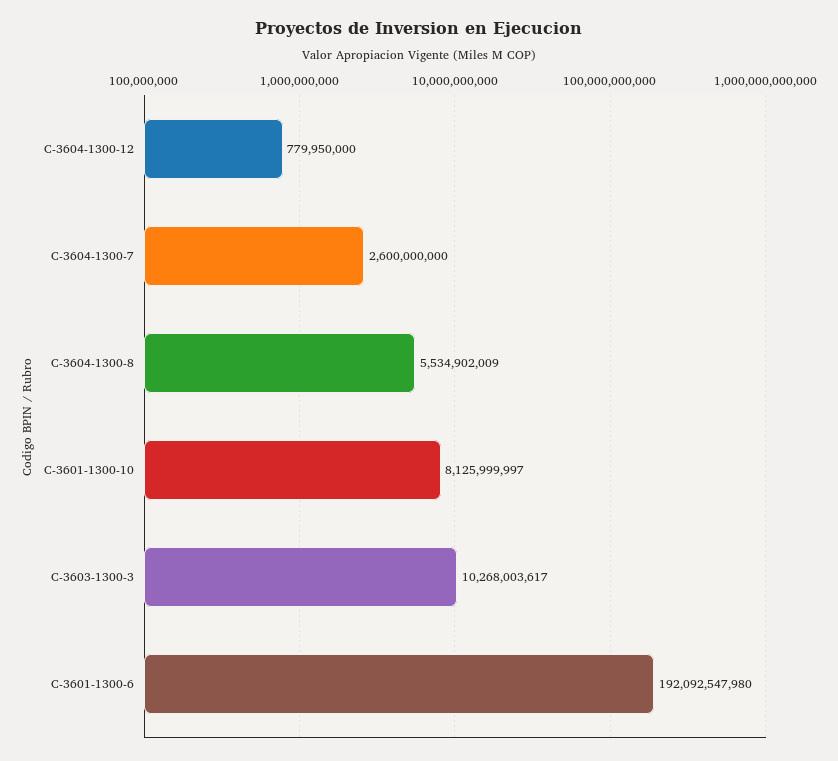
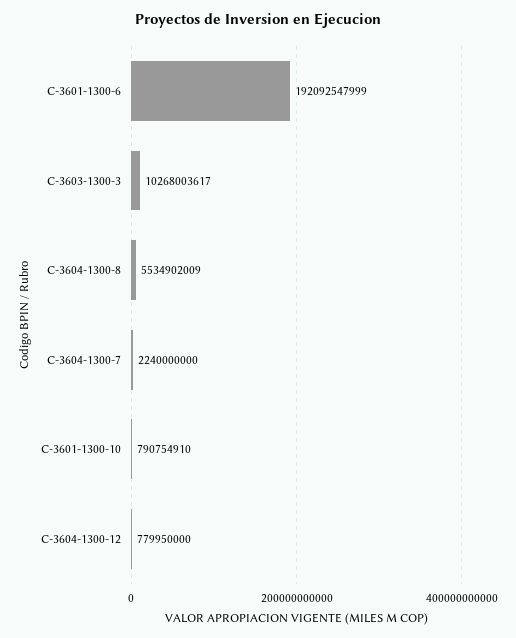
C-3604-1300-7: 2600000000 -> 2240000000
C-3601-1300-10: 8125999997 -> 790754910
C-3601-1300-6: 192092547980 -> 192092547999

